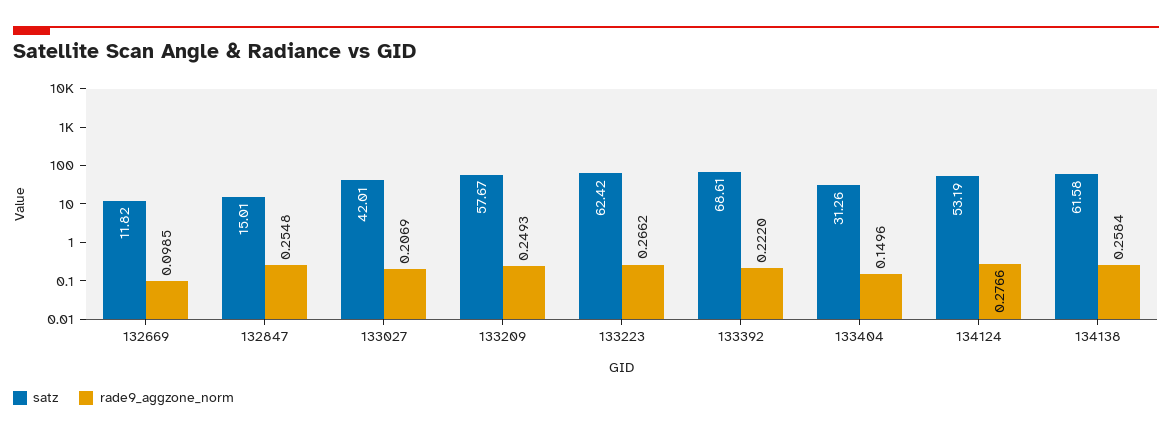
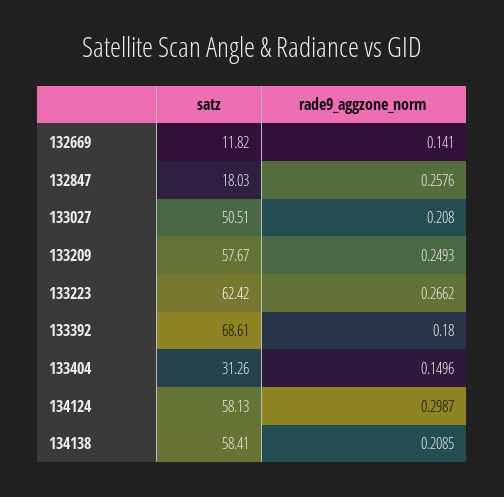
rade9_aggzone_norm, 132669: 0.0985 -> 0.141
satz, 132847: 15.01 -> 18.03
rade9_aggzone_norm, 132847: 0.2548 -> 0.2576
satz, 133027: 42.01 -> 50.51
rade9_aggzone_norm, 133027: 0.2069 -> 0.208
rade9_aggzone_norm, 133392: 0.222 -> 0.18
satz, 134124: 53.19 -> 58.13
rade9_aggzone_norm, 134124: 0.2766 -> 0.2987
satz, 134138: 61.58 -> 58.41
rade9_aggzone_norm, 134138: 0.2584 -> 0.2085

